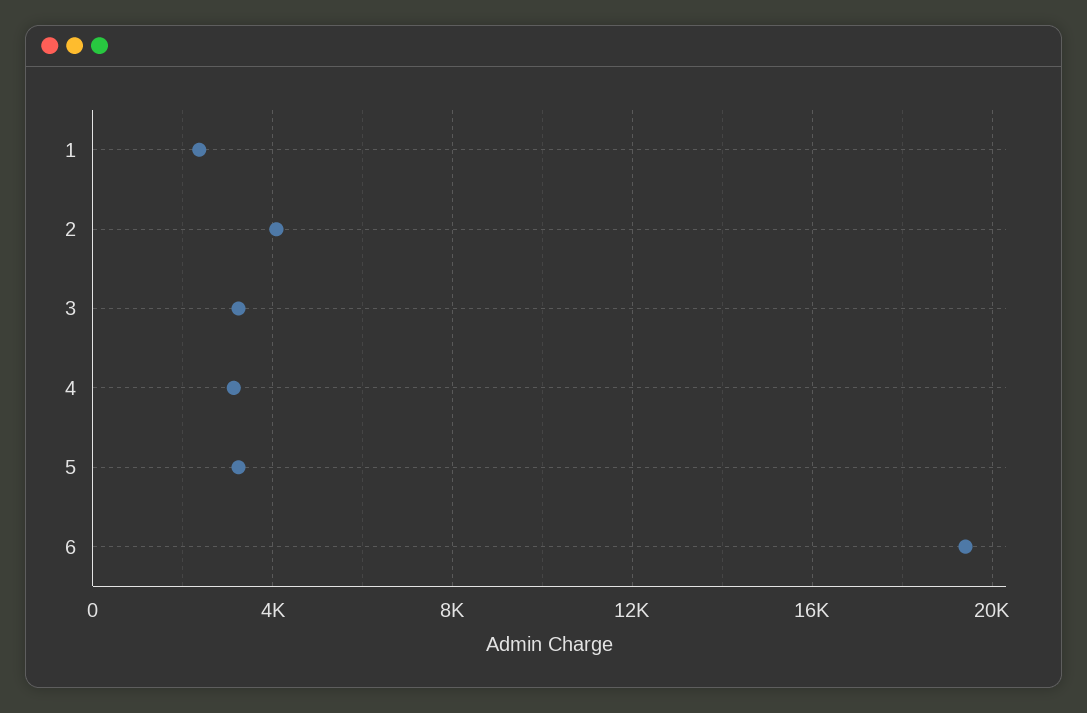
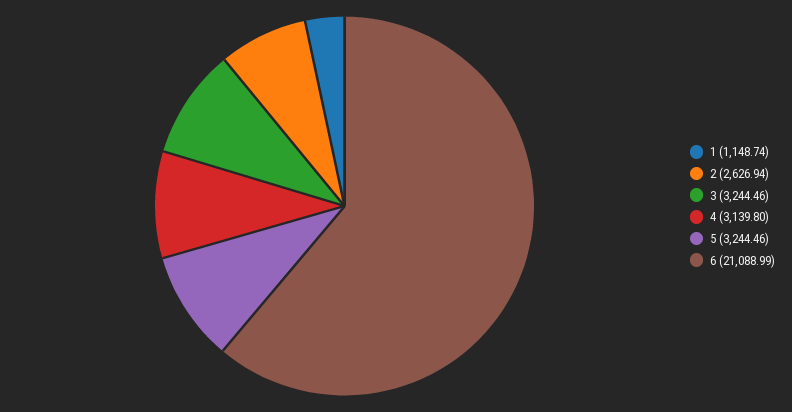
1: 2500 -> 1148.74
2: 4000 -> 2626.94
6: 19500 -> 21088.99

